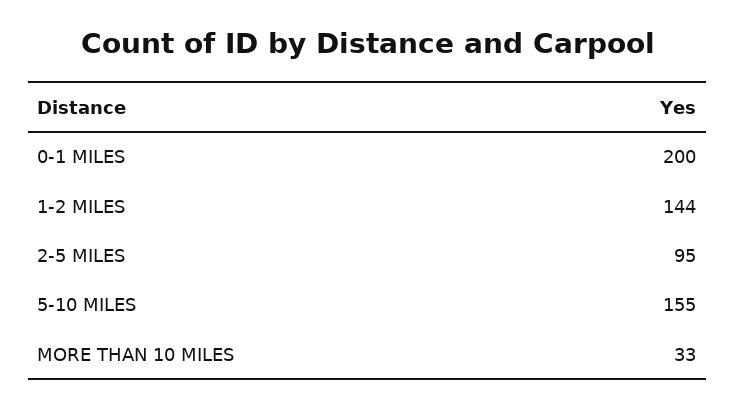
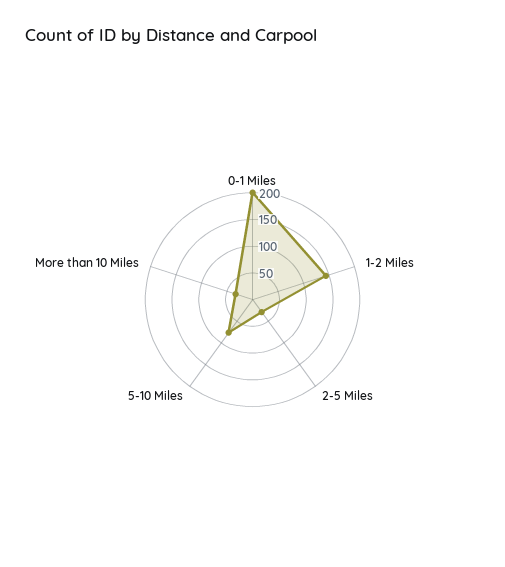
2-5 MILES: 95 -> 25
5-10 MILES: 155 -> 75

